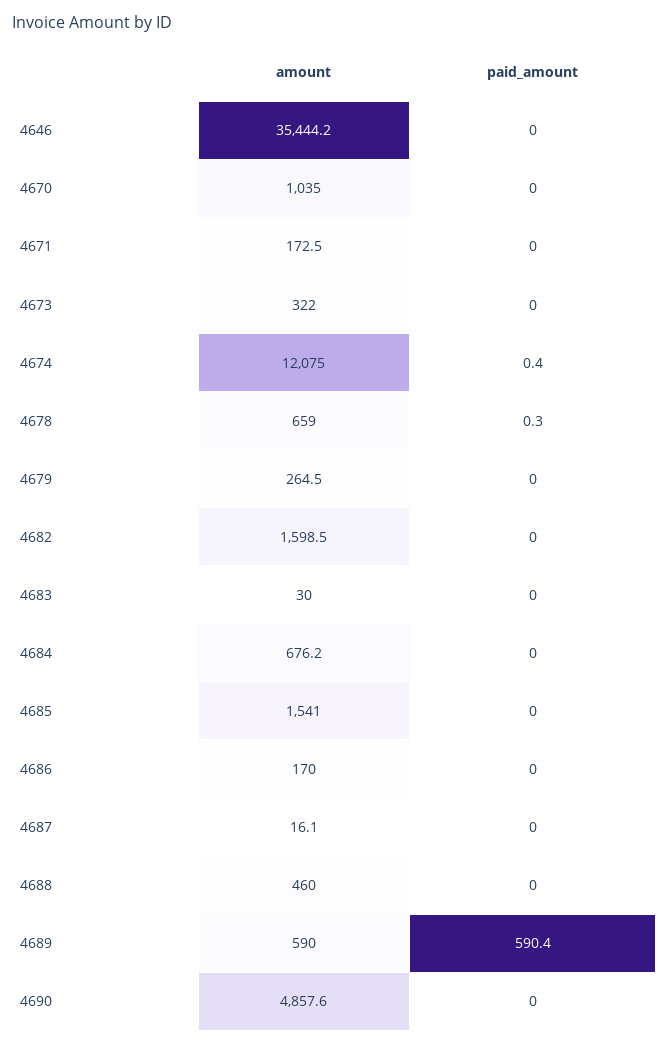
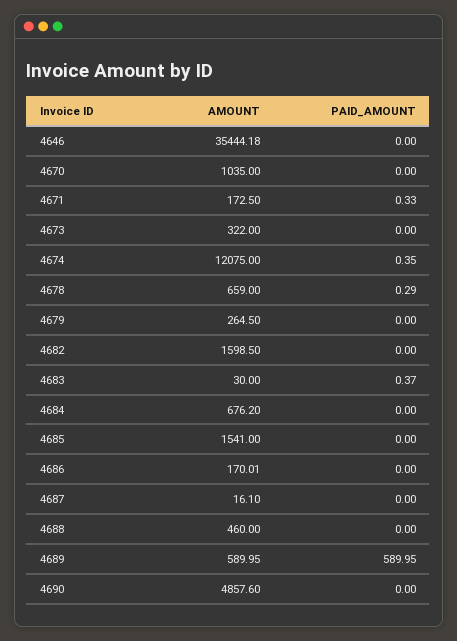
paid_amount, 4671: 0 -> 0.33
paid_amount, 4683: 0 -> 0.37
paid_amount, 4689: 590.4 -> 589.95

